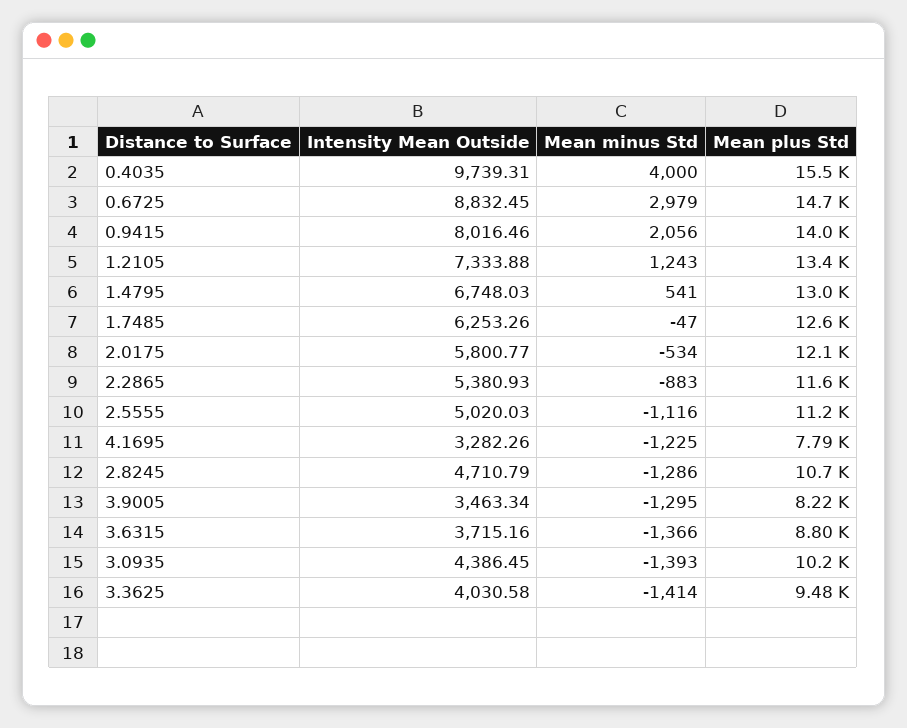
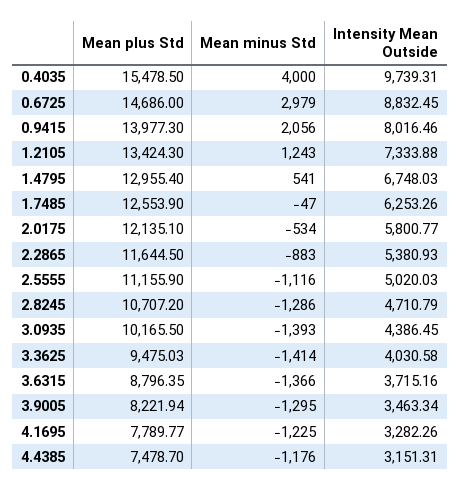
Mean plus Std, 4.4385: none -> 7478.7
Mean minus Std, 4.4385: none -> -1176
Intensity Mean Outside, 4.4385: none -> 3151.31

